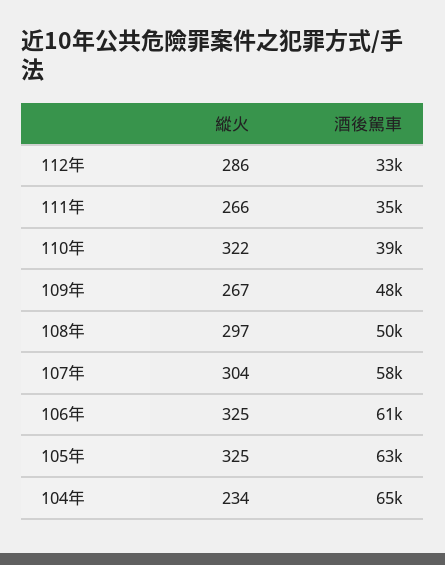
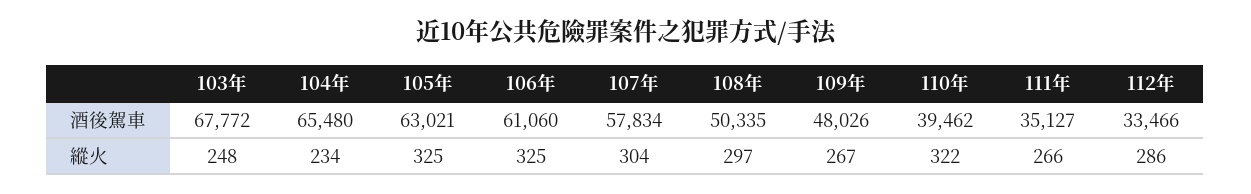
酒後駕車, 103年: none -> 67772
縱火, 103年: none -> 248

